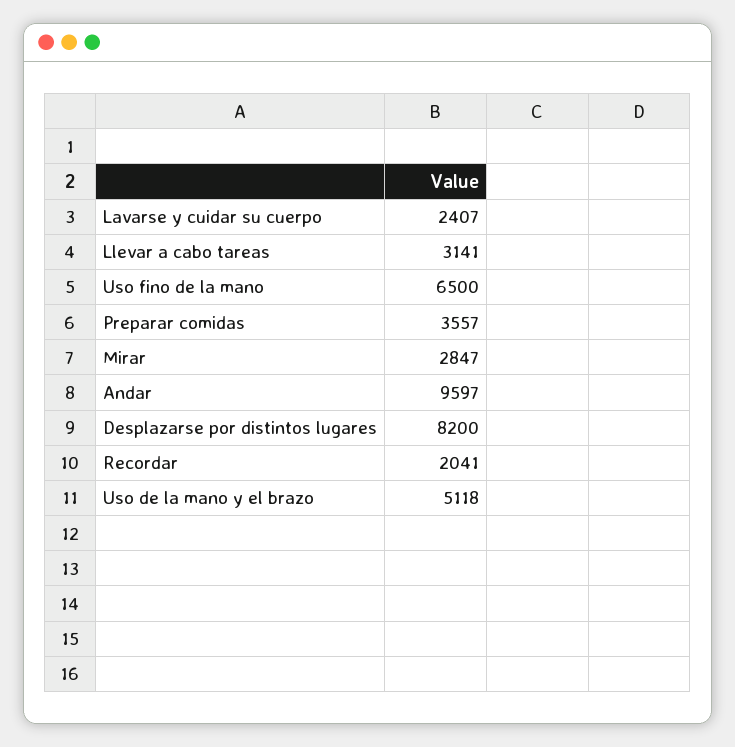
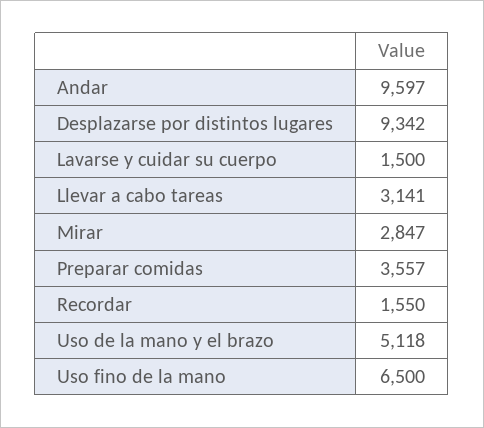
Lavarse y cuidar su cuerpo: 2407 -> 1500
Desplazarse por distintos lugares: 8200 -> 9342
Recordar: 2041 -> 1550

